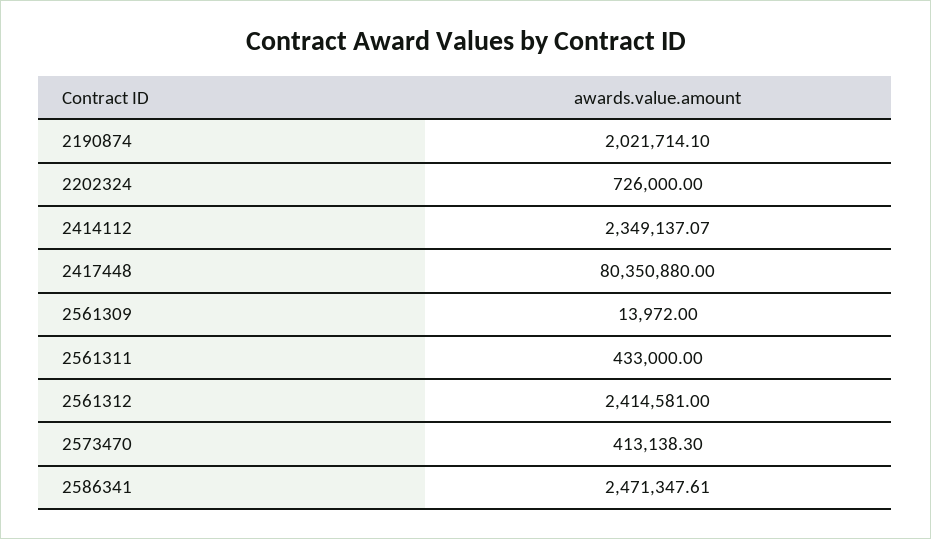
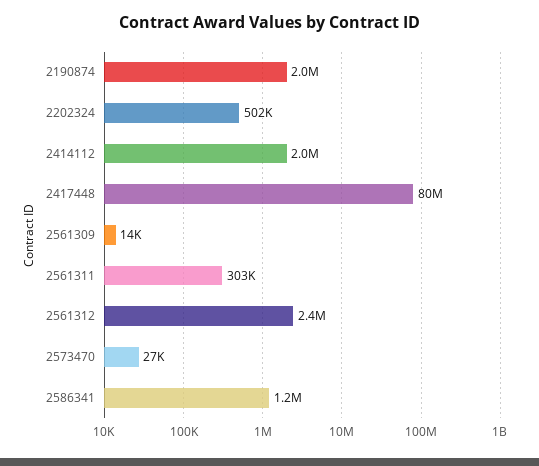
2202324: 726000 -> 502000
2414112: 2349137.07 -> 2000000
2561311: 433000 -> 303000
2573470: 413138.3 -> 27000
2586341: 2471347.61 -> 1200000

